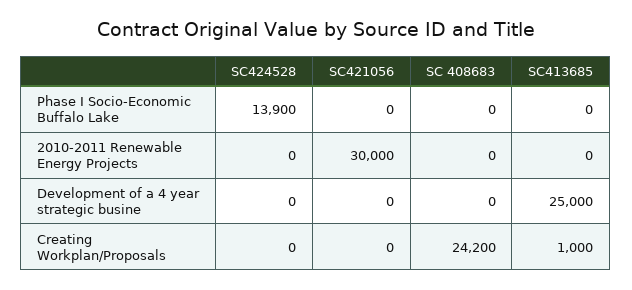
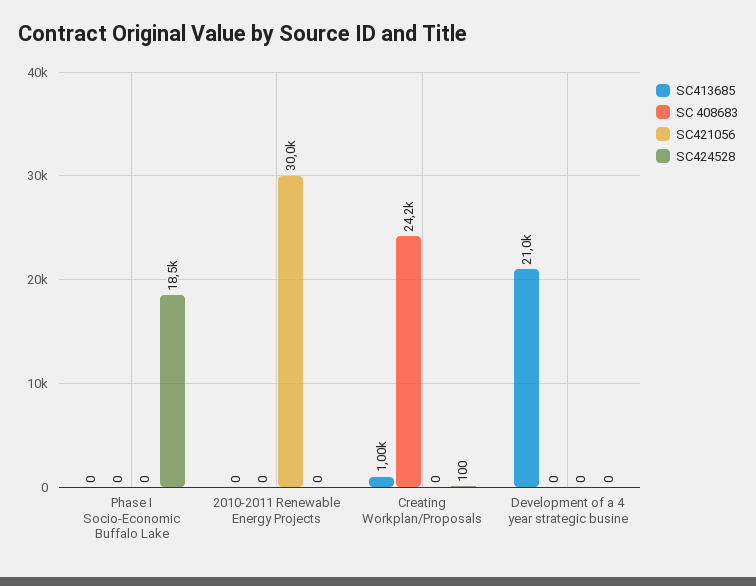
SC424528, Phase I Socio-Economic Buffalo Lake: 13900 -> 18500
SC413685, Development of a 4 year strategic busine: 25000 -> 21000
SC424528, Creating Workplan/Proposals: 0 -> 100

